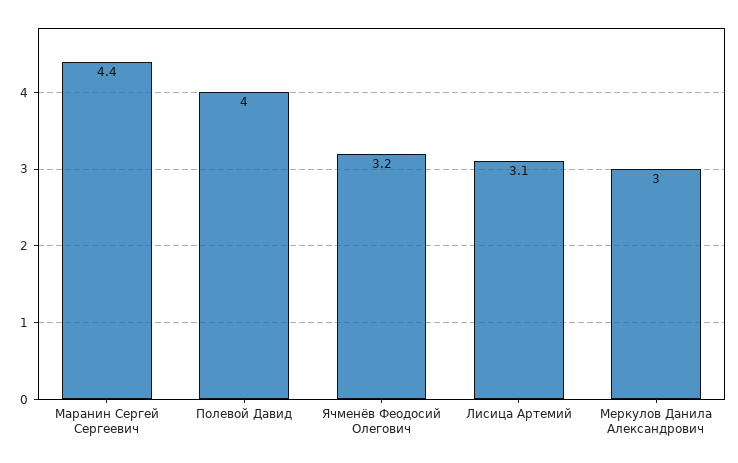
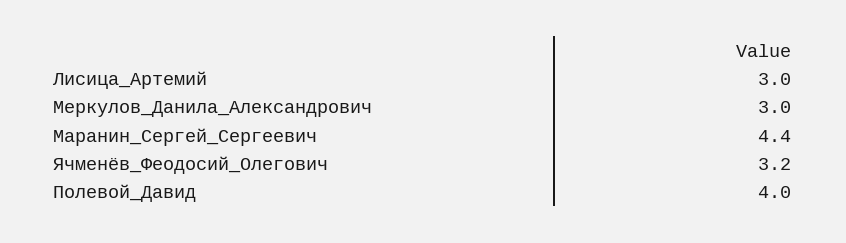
Лисица Артемий: 3.1 -> 3

